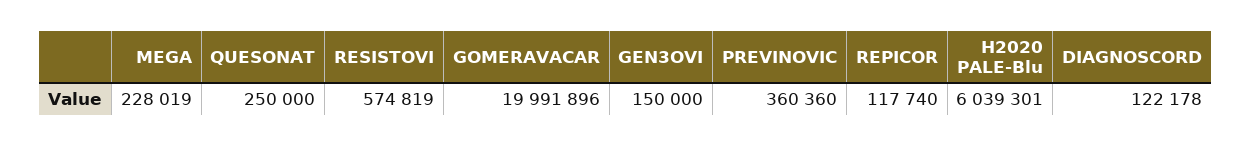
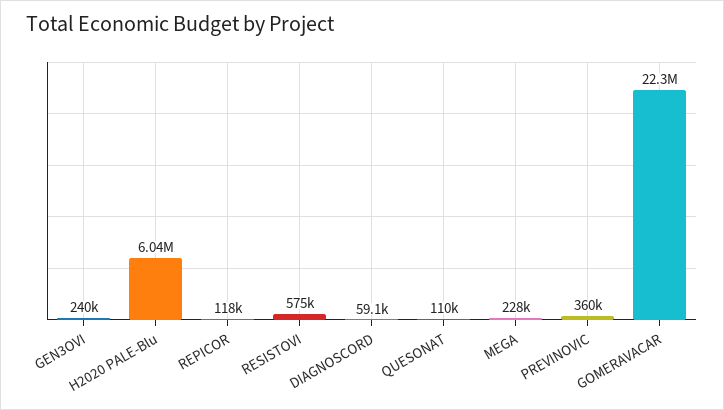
QUESONAT: 250000 -> 110000
GOMERAVACAR: 19991896 -> 22300000
GEN3OVI: 150000 -> 240000
DIAGNOSCORD: 122178 -> 59100

